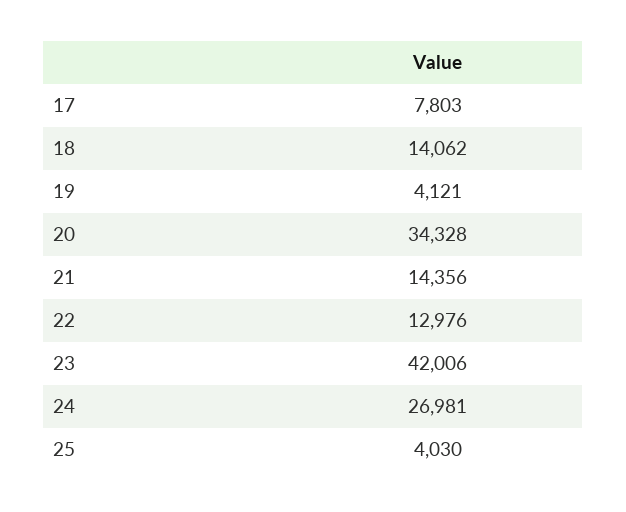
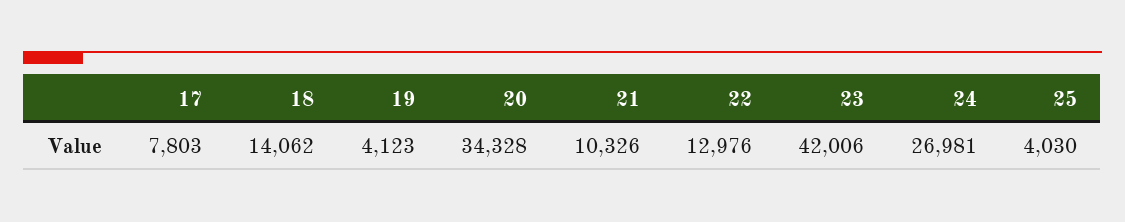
19: 4121 -> 4123
21: 14356 -> 10326

